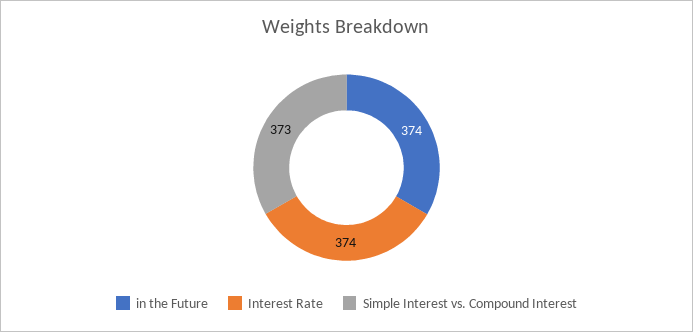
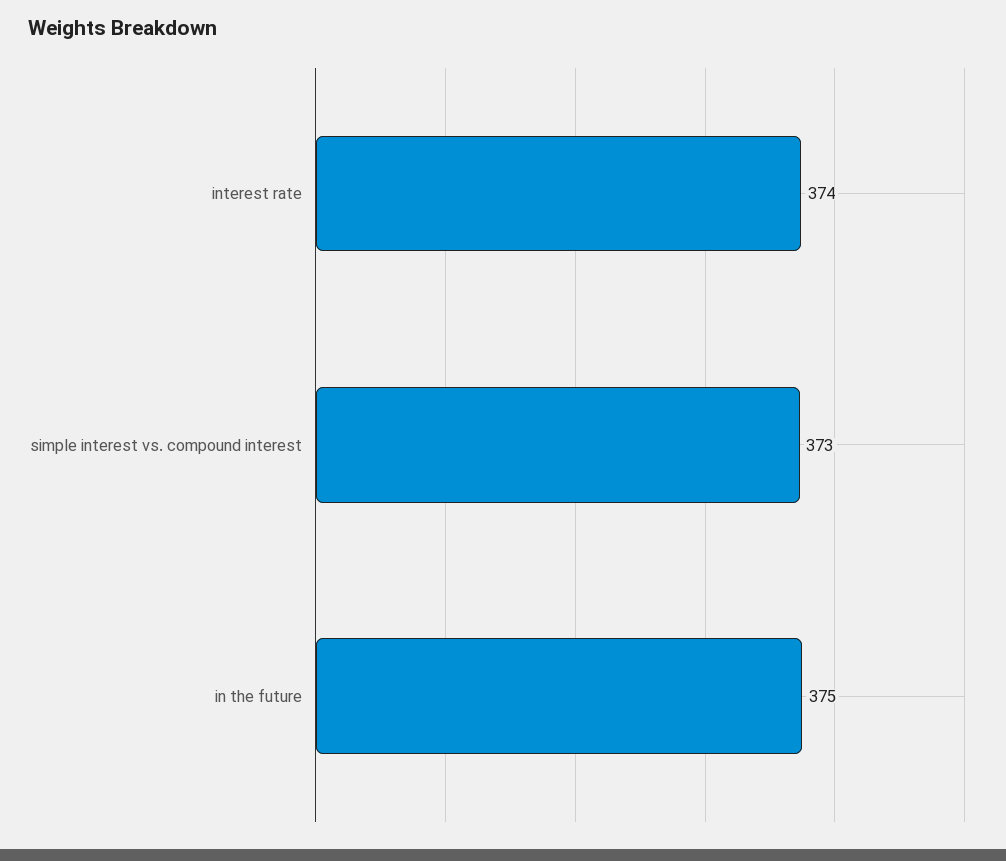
in the Future: 374 -> 375

